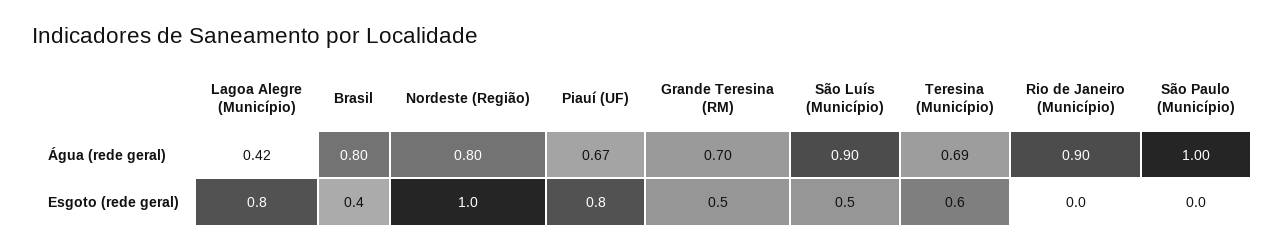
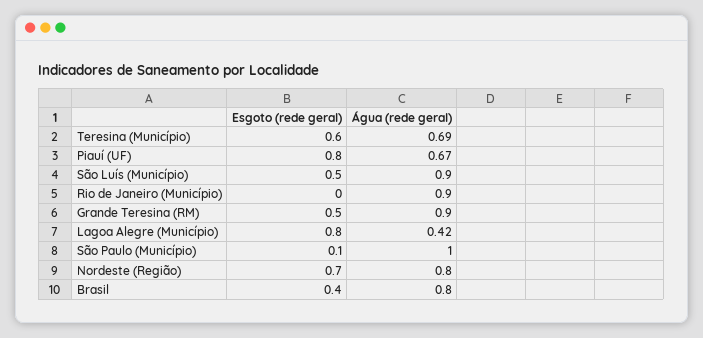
Grande Teresina (RM), Água (rede geral): 0.7 -> 0.9
Nordeste (Região), Esgoto (rede geral): 1 -> 0.7
São Paulo (Município), Esgoto (rede geral): 0 -> 0.1

